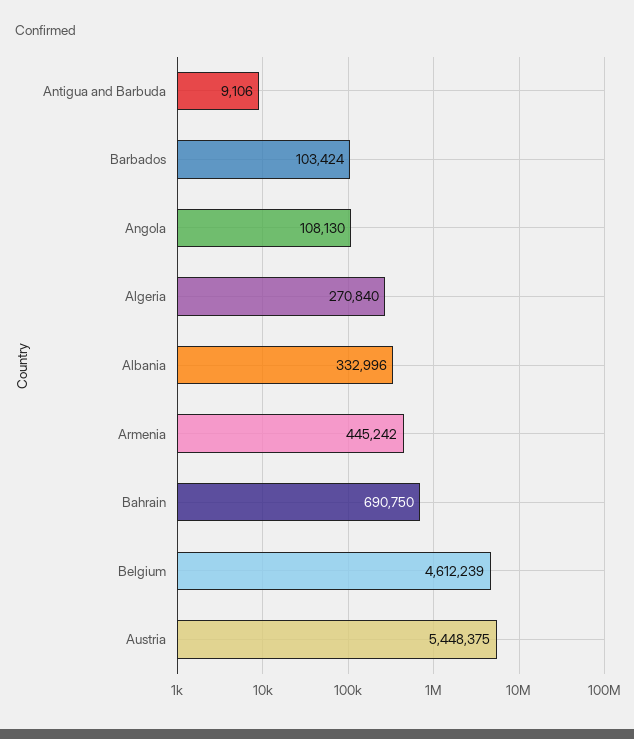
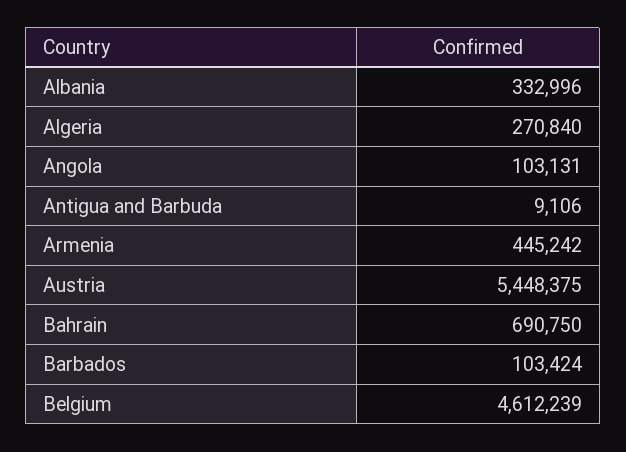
Angola: 108130 -> 103131

